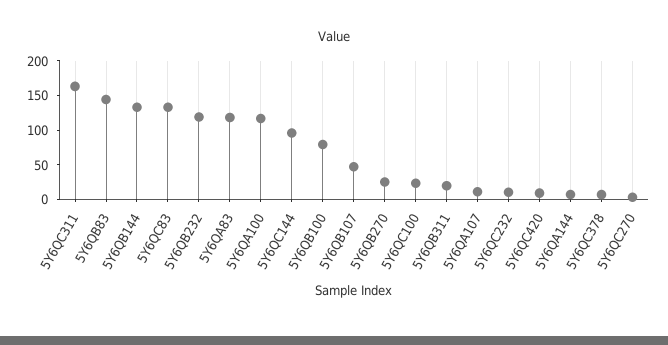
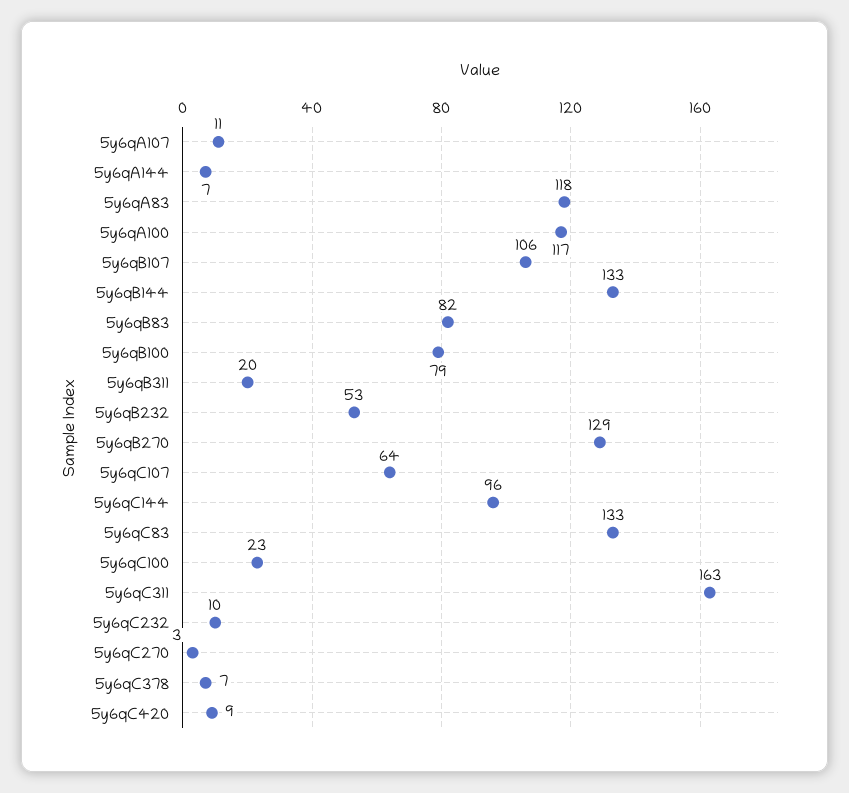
5Y6QB83: 150 -> 82
5Y6QB232: 125 -> 53
5Y6QB107: 50 -> 106
5Y6QB270: 25 -> 129
5y6qC107: none -> 64

